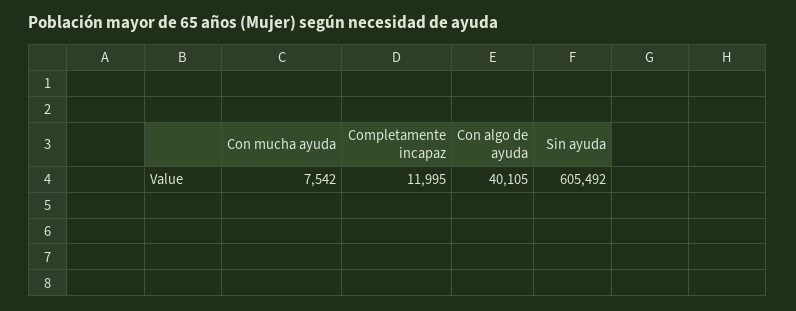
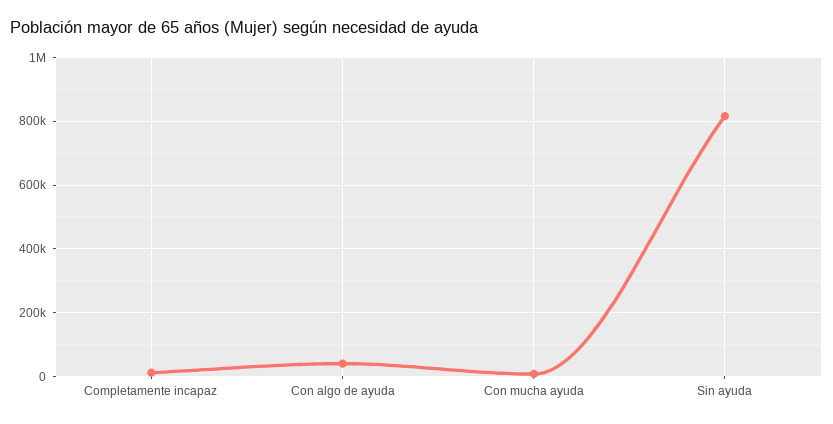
Sin ayuda: 605492 -> 820000

